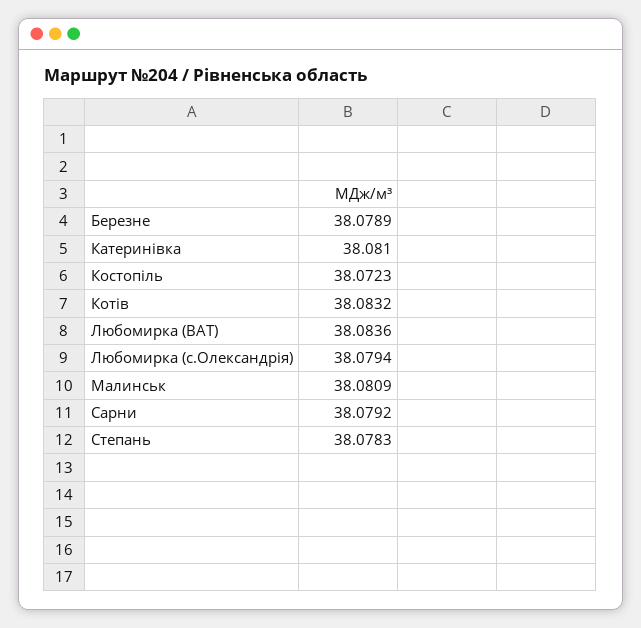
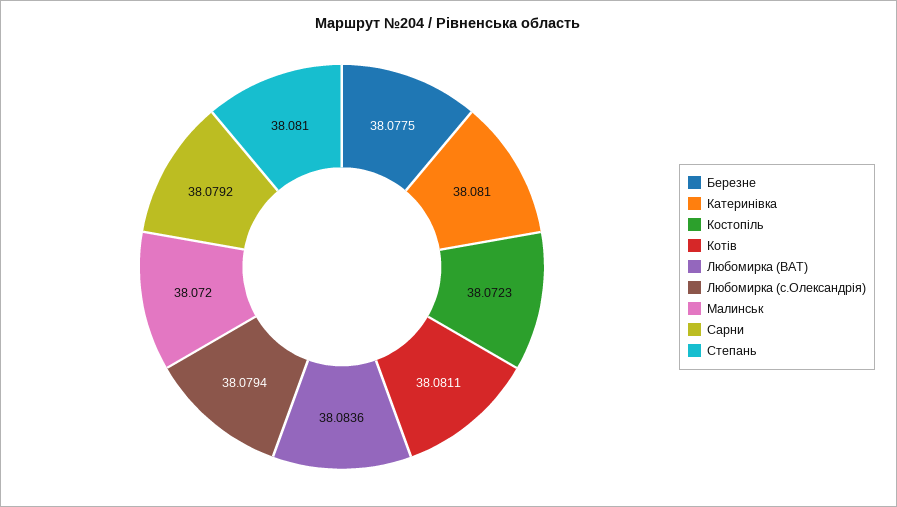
Березне: 38.0789 -> 38.0775
Котів: 38.0832 -> 38.0811
Малинськ: 38.0809 -> 38.072
Степань: 38.0783 -> 38.081

